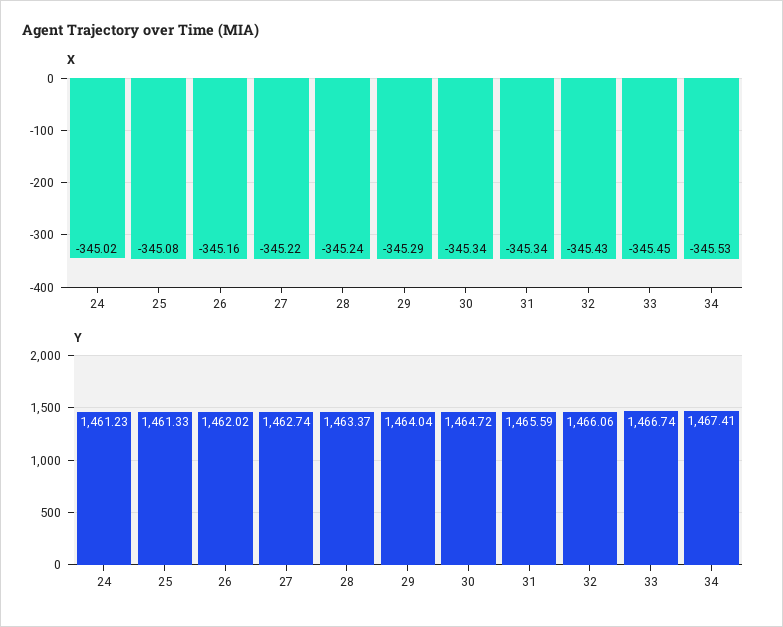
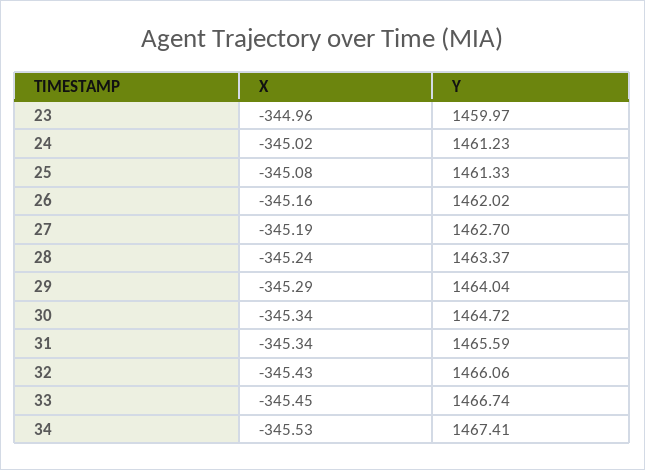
X, 27: -345.22 -> -345.19
Y, 27: 1462.74 -> 1462.7
X, 23: none -> -344.96
Y, 23: none -> 1459.97

